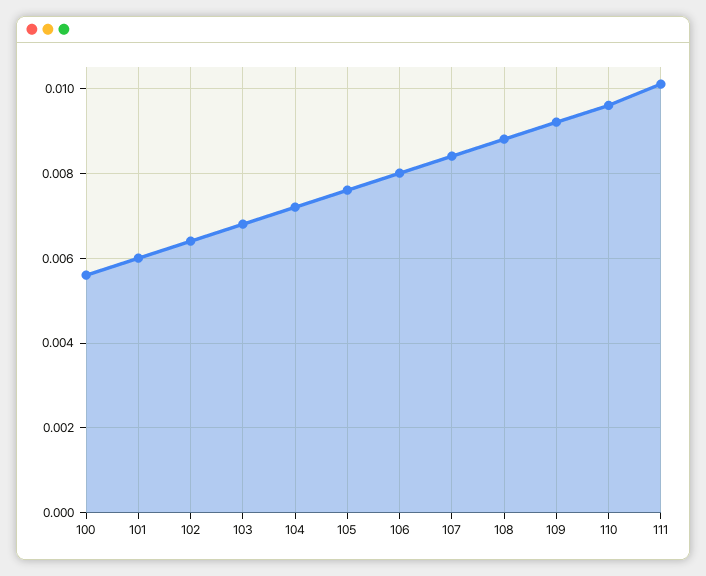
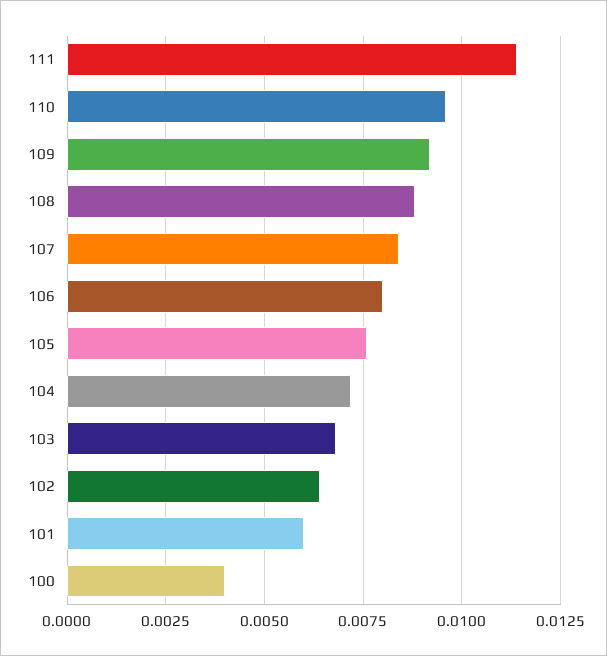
100: 0.0055 -> 0.004
111: 0.01 -> 0.0115

